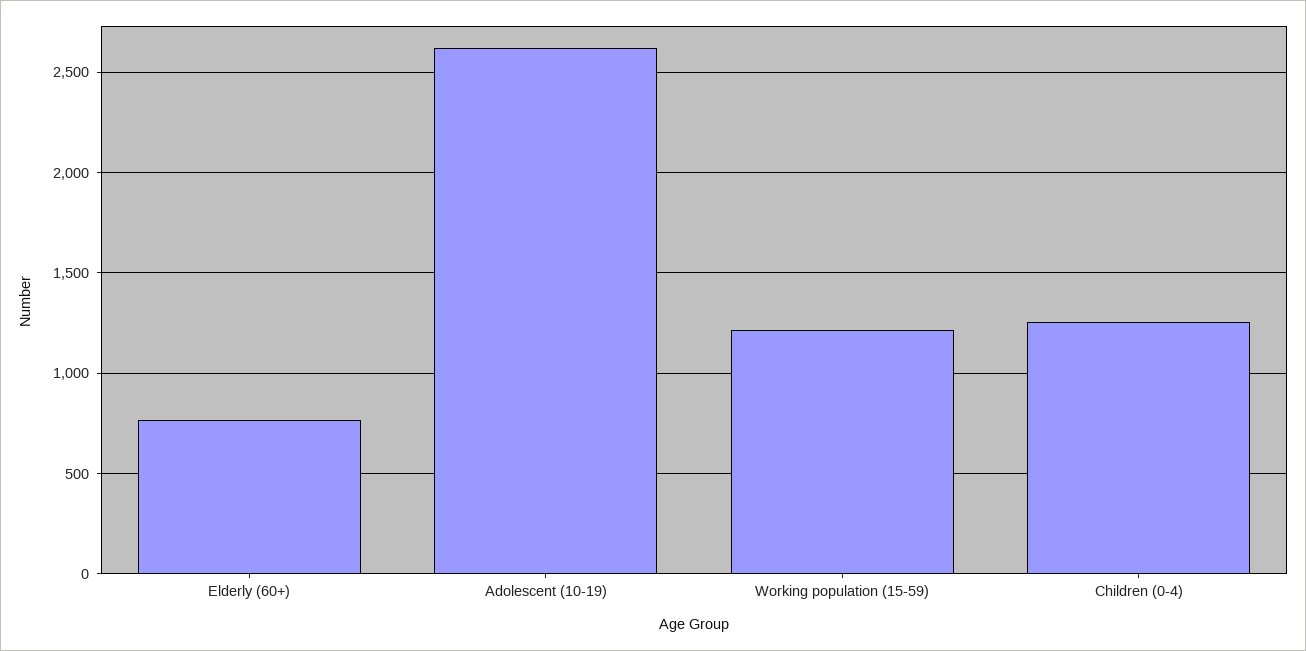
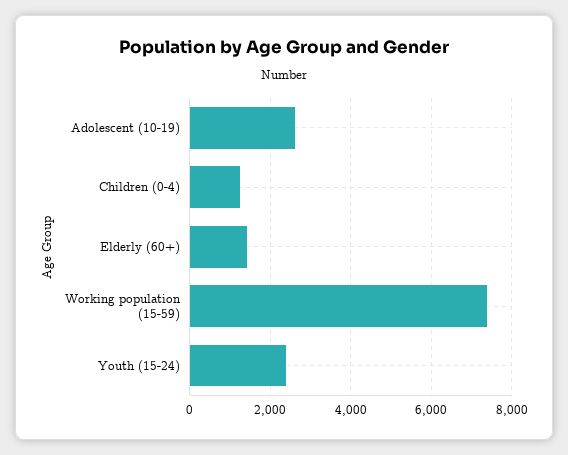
Elderly (60+): 750 -> 1400
Working population (15-59): 1200 -> 7400
Youth (15-24): none -> 2400

